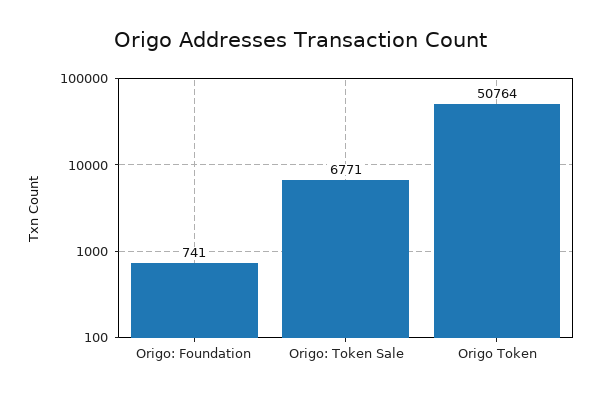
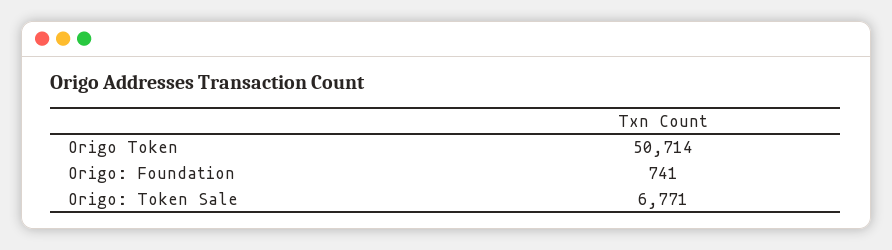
Origo Token: 50764 -> 50714

